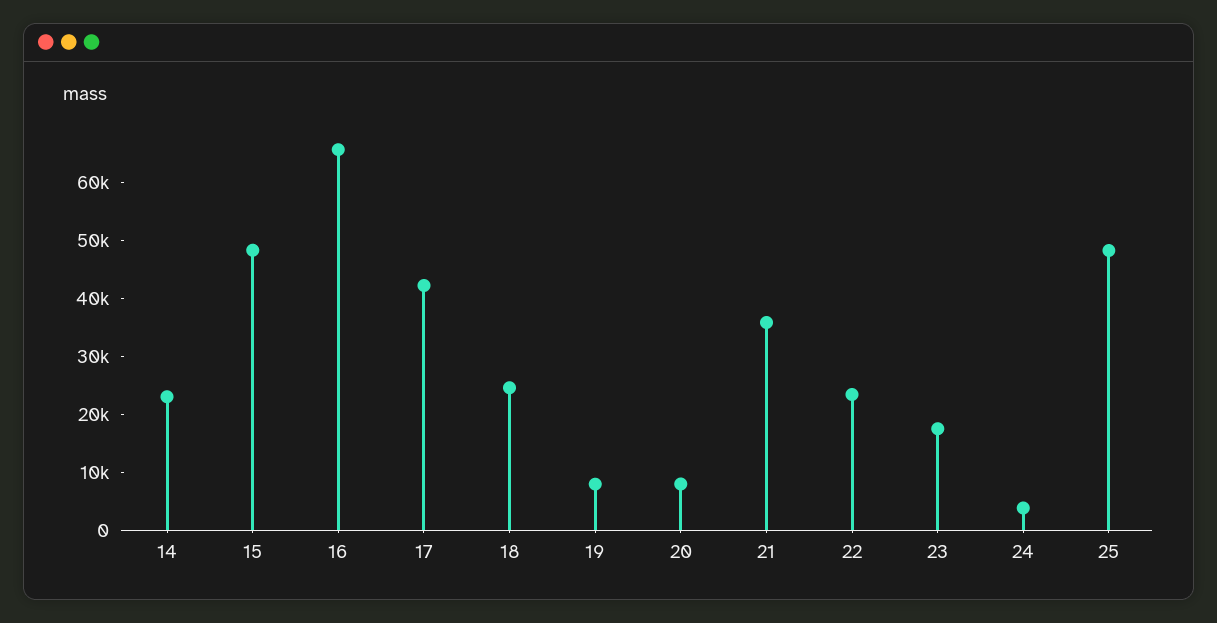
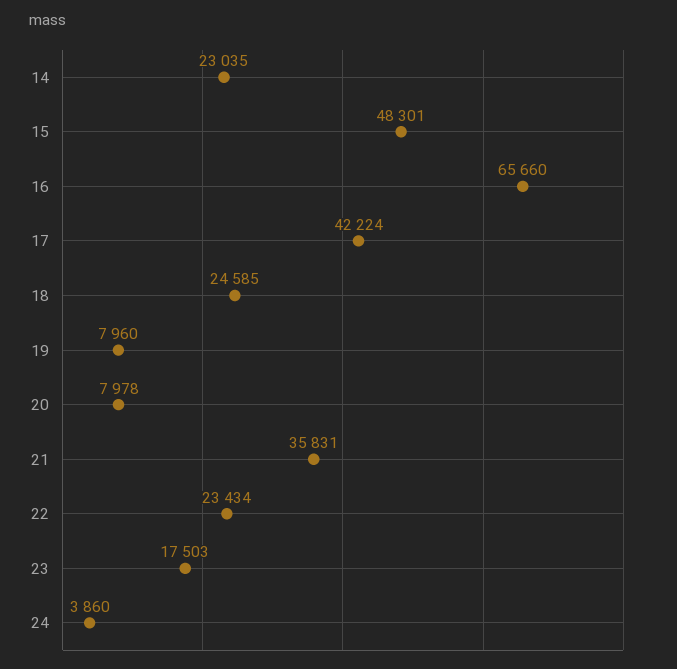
25: 48000 -> none

